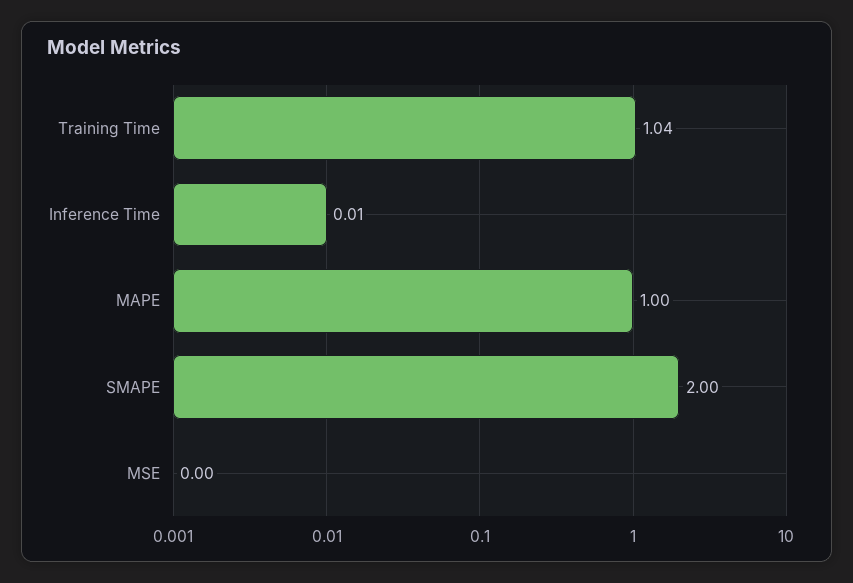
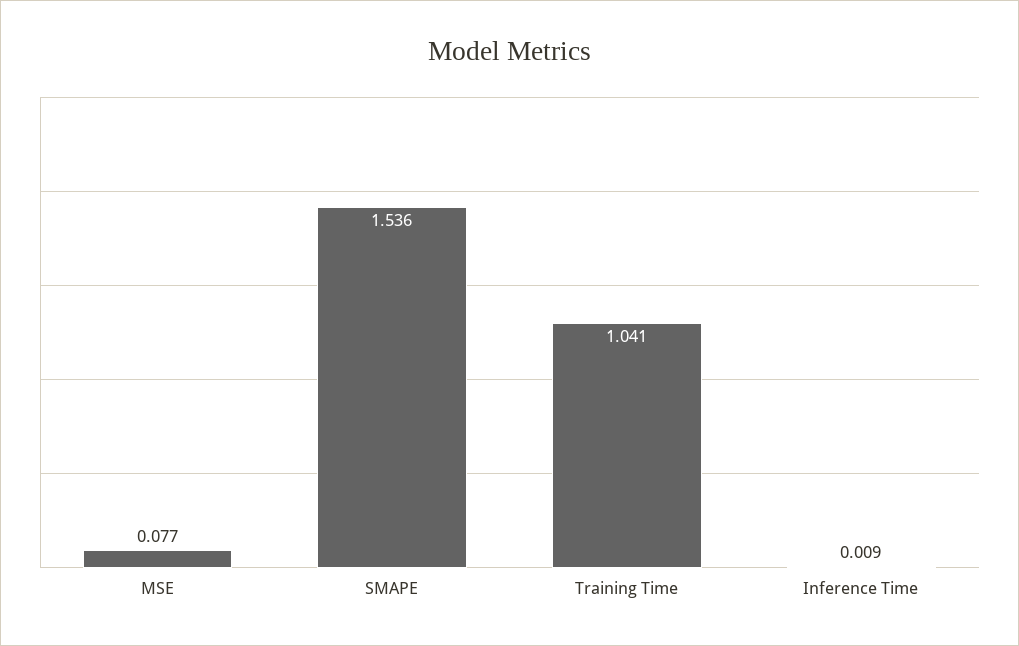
MAPE: 1 -> none
SMAPE: 2 -> 1.536
MSE: 0 -> 0.077

